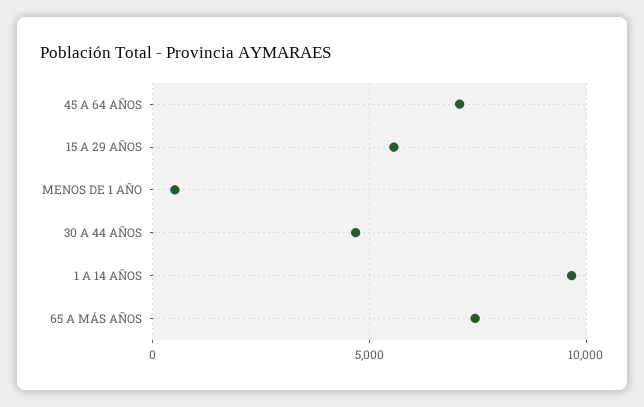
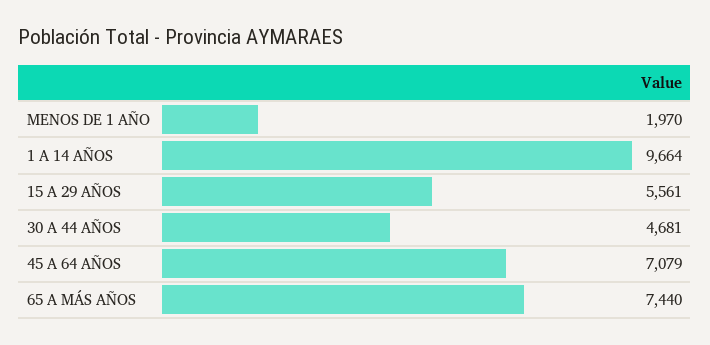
MENOS DE 1 AÑO: 500 -> 1970

